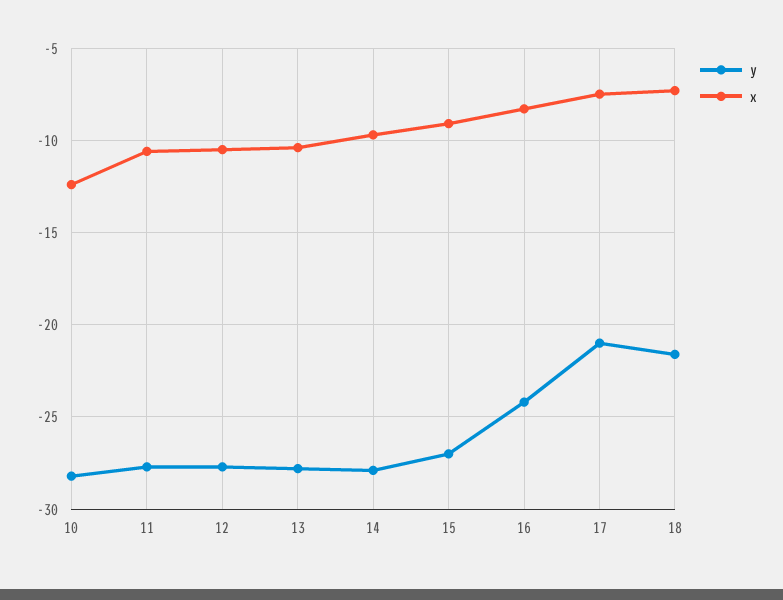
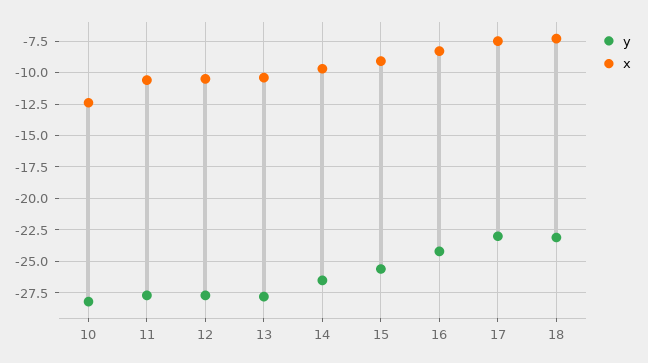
y, 14: -28 -> -26.5
y, 15: -27 -> -25.5
y, 17: -21 -> -23
y, 18: -21.5 -> -23

